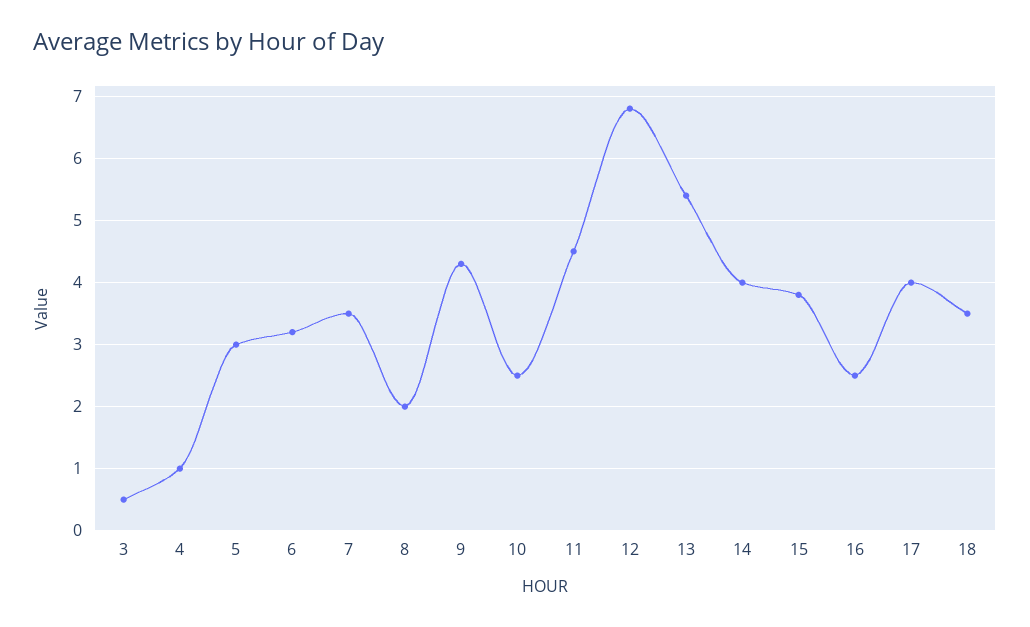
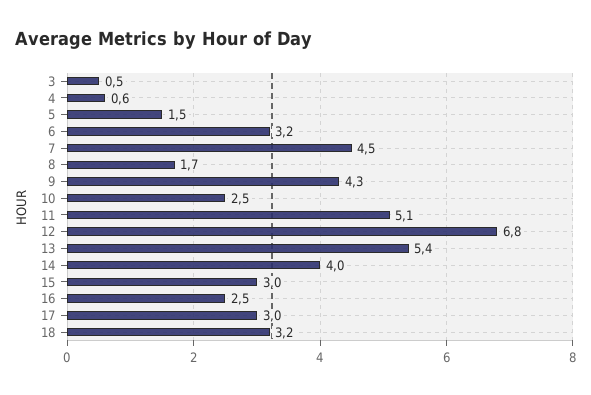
4: 1 -> 0.6
5: 3 -> 1.5
7: 3.5 -> 4.5
8: 2 -> 1.7
11: 4.5 -> 5.1
15: 3.8 -> 3
17: 4 -> 3
18: 3.5 -> 3.2

